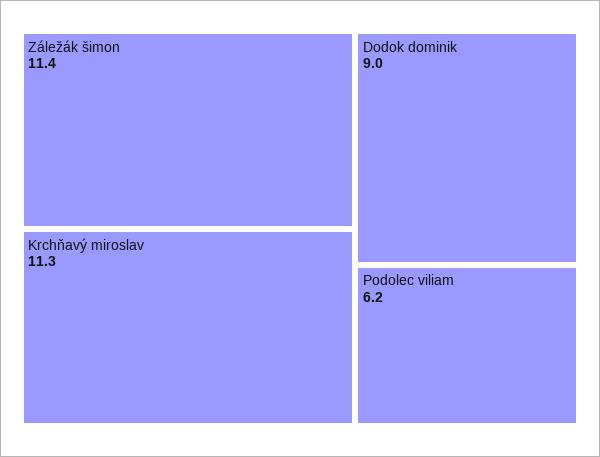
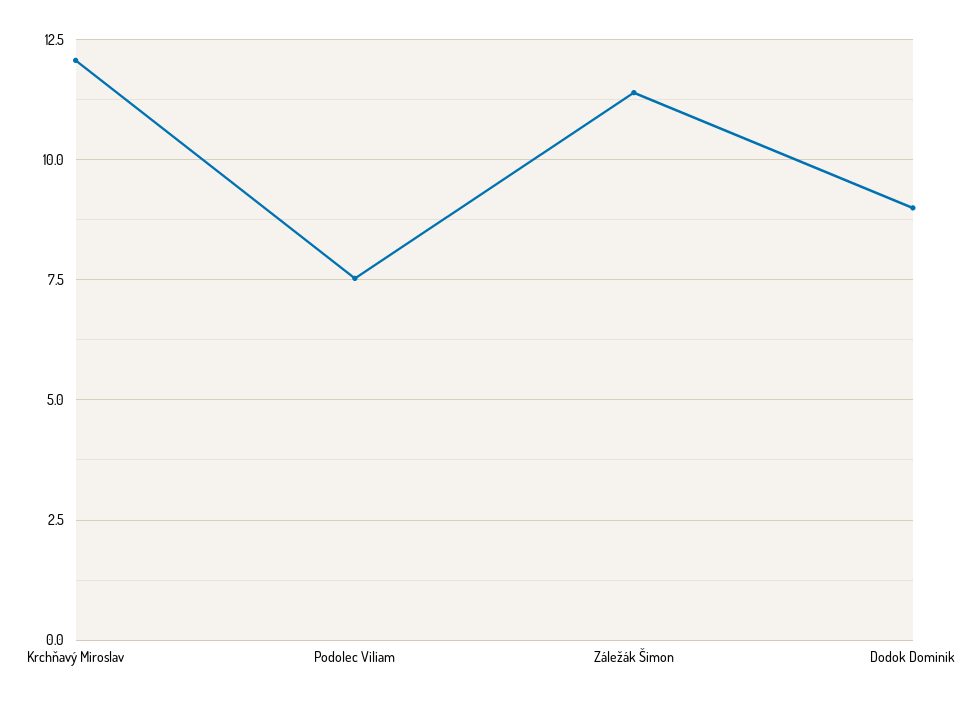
Krchňavý miroslav: 11.3 -> 12
Podolec viliam: 6.2 -> 7.5

